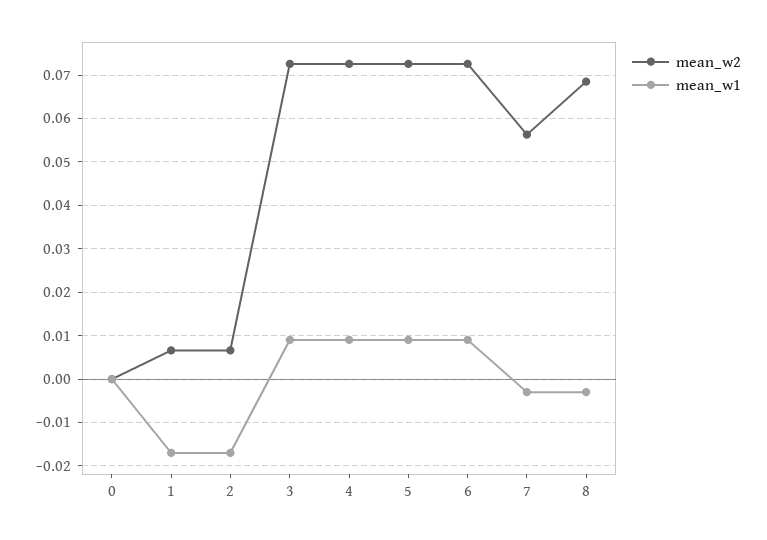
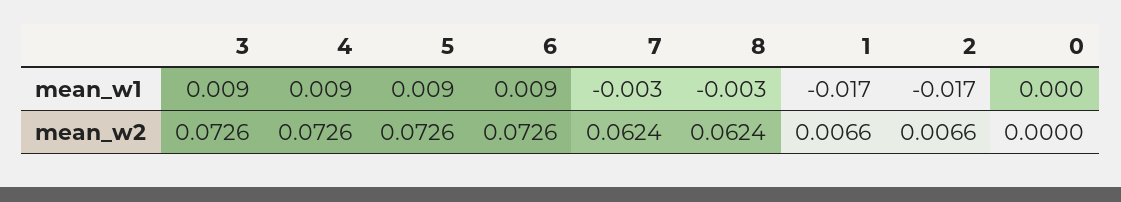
mean_w2, 7: 0.056 -> 0.0624
mean_w2, 8: 0.068 -> 0.0624

